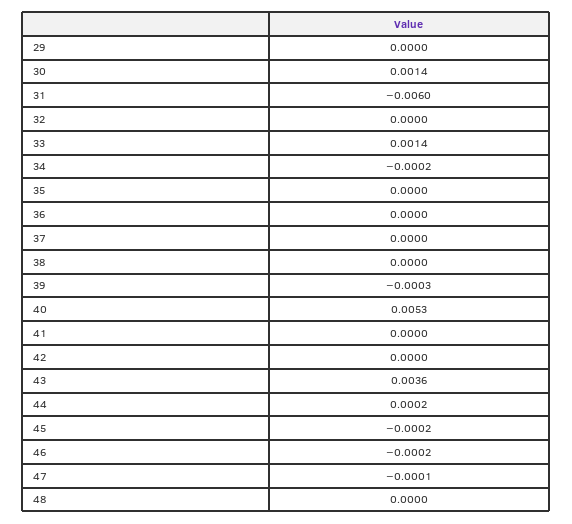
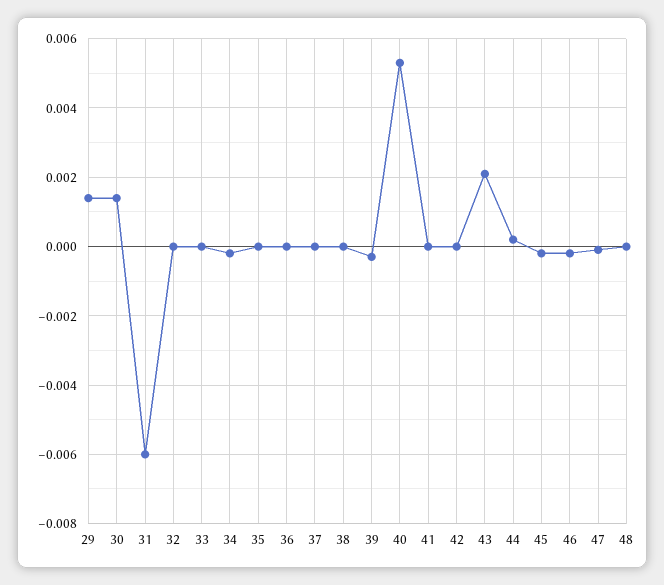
29: 0 -> 0.0015
33: 0.0014 -> 0
43: 0.0036 -> 0.002

